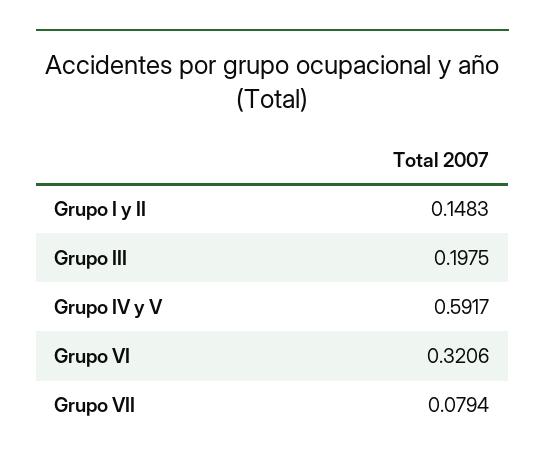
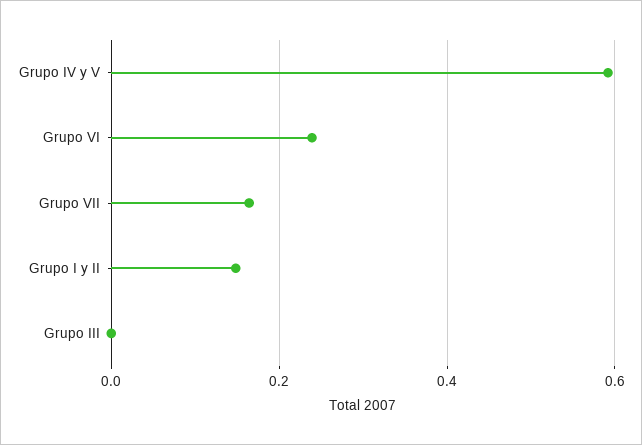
Grupo III: 0.1975 -> 0
Grupo VI: 0.3206 -> 0.24
Grupo VII: 0.0794 -> 0.16

